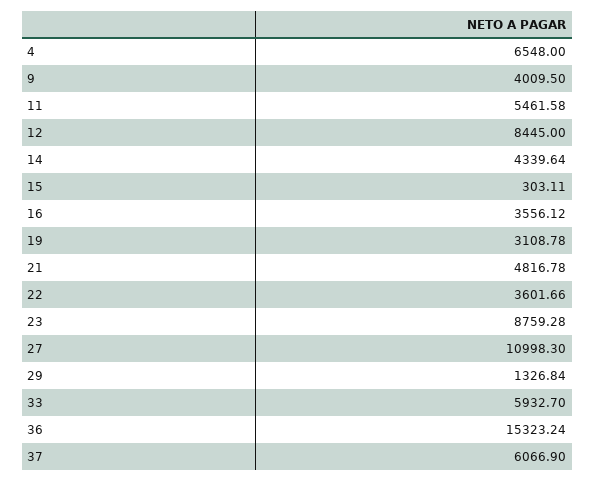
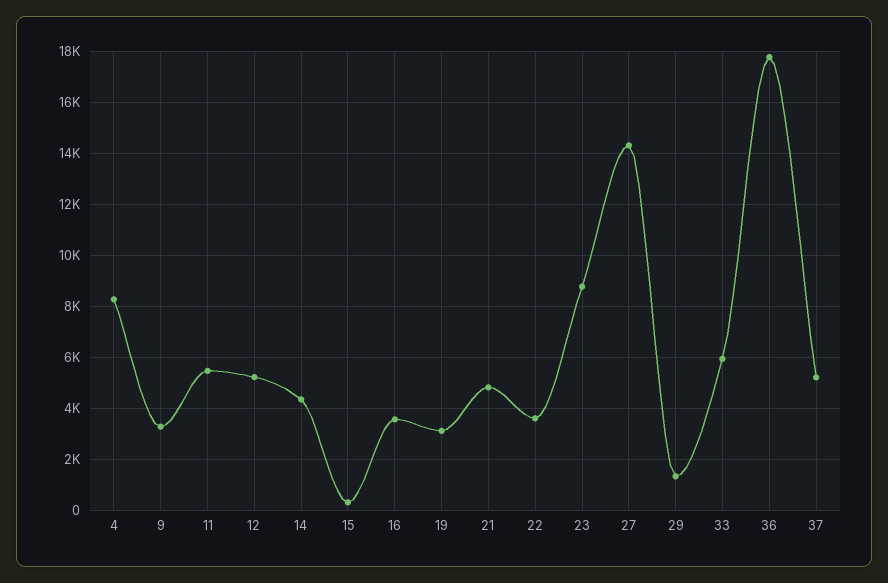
4: 6548 -> 8250
9: 4009.5 -> 3250
12: 8445 -> 5250
27: 10998.3 -> 14250
36: 15323.24 -> 17750
37: 6066.9 -> 5250

